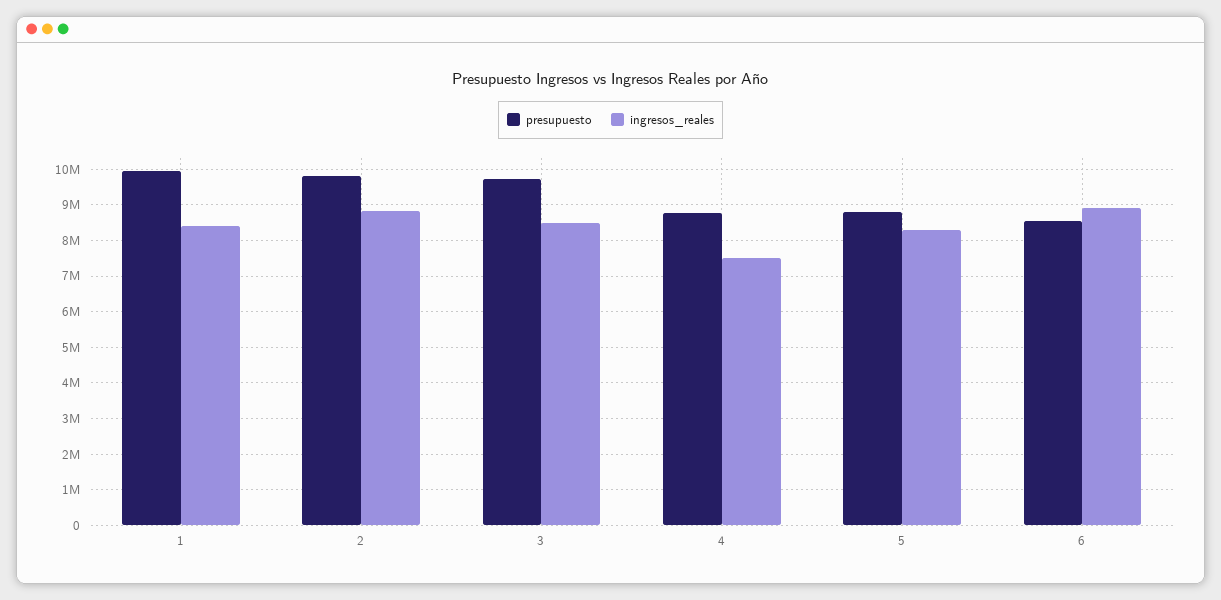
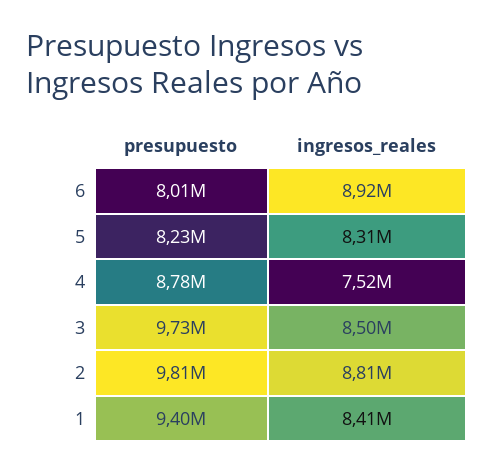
presupuesto, 1: 10000000 -> 9400000
presupuesto, 5: 8800000 -> 8230000
presupuesto, 6: 8600000 -> 8010000

